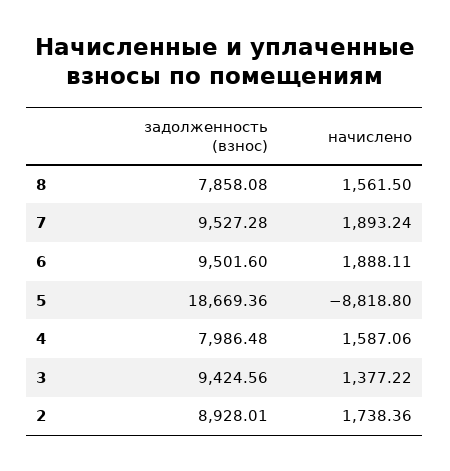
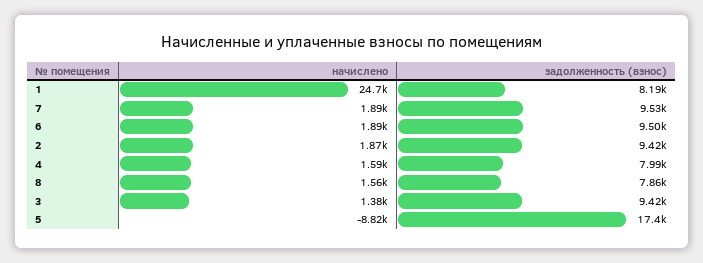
задолженность (взнос), 5: 18669.36 -> 17400
задолженность (взнос), 2: 8928.01 -> 9420
начислено, 2: 1738.36 -> 1870
начислено, 1: none -> 24700
задолженность (взнос), 1: none -> 8190

